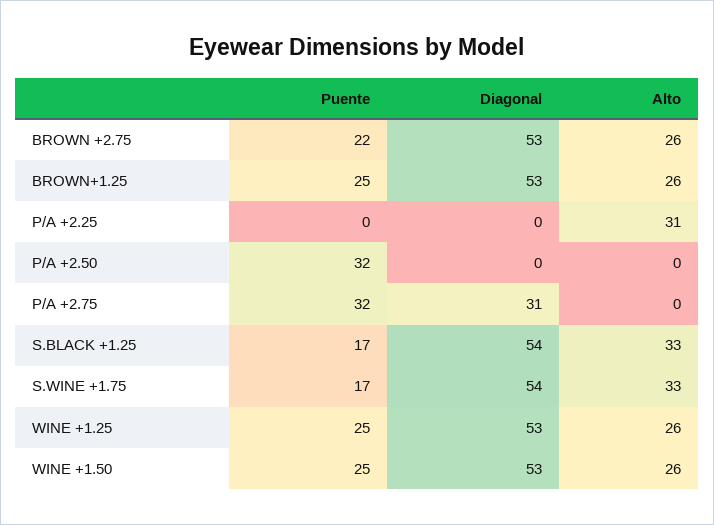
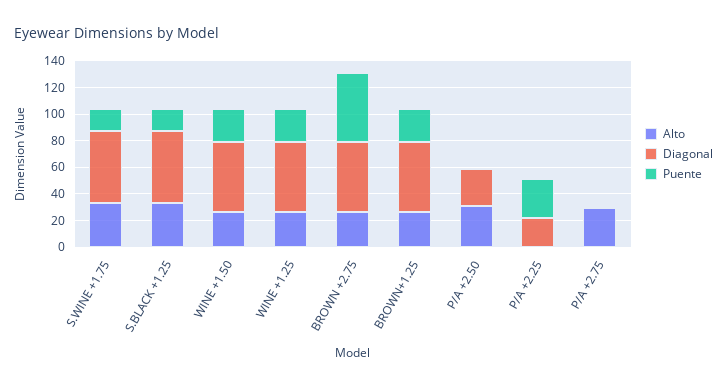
Puente, BROWN +2.75: 22 -> 50
Puente, P/A +2.25: 0 -> 30
Diagonal, P/A +2.25: 0 -> 20
Alto, P/A +2.25: 31 -> 0
Puente, P/A +2.50: 32 -> 0
Diagonal, P/A +2.50: 0 -> 30
Alto, P/A +2.50: 0 -> 30
Puente, P/A +2.75: 32 -> 0
Diagonal, P/A +2.75: 31 -> 0
Alto, P/A +2.75: 0 -> 30

